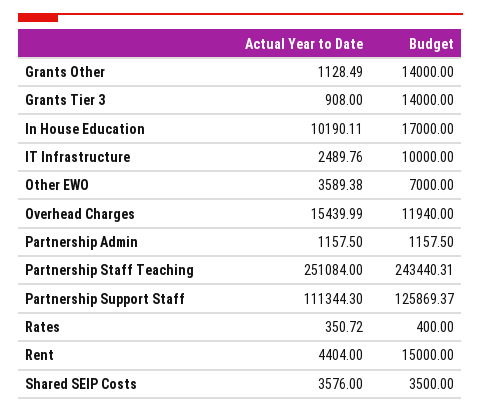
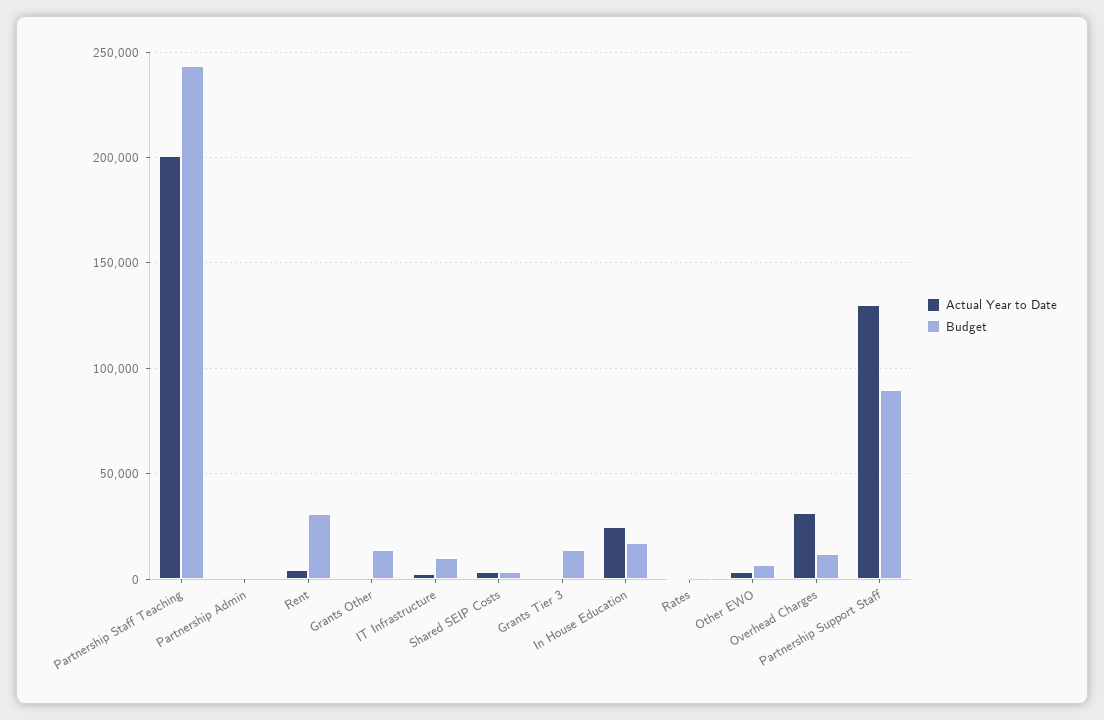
Actual Year to Date, In House Education: 10190.11 -> 25000
Actual Year to Date, Overhead Charges: 15439.99 -> 30000
Actual Year to Date, Partnership Staff Teaching: 251084 -> 200000
Actual Year to Date, Partnership Support Staff: 111344.3 -> 130000
Budget, Partnership Support Staff: 125869.37 -> 90000
Budget, Rent: 15000 -> 30000

